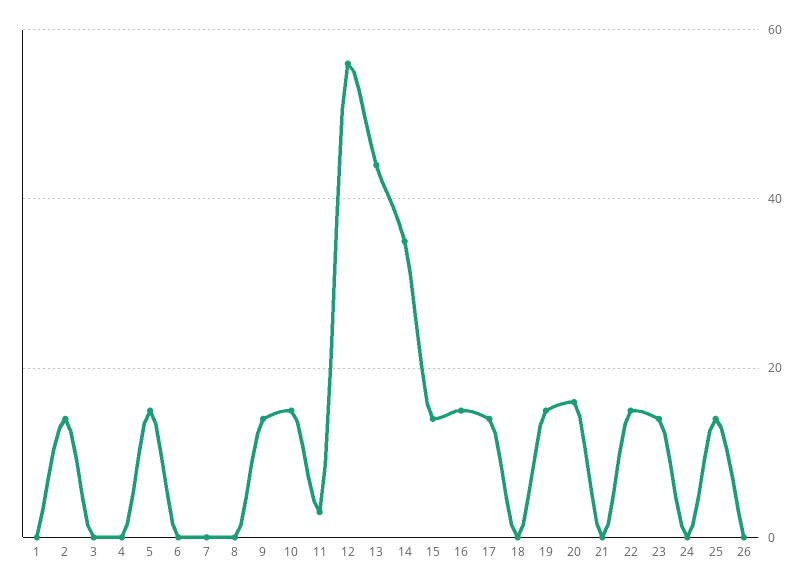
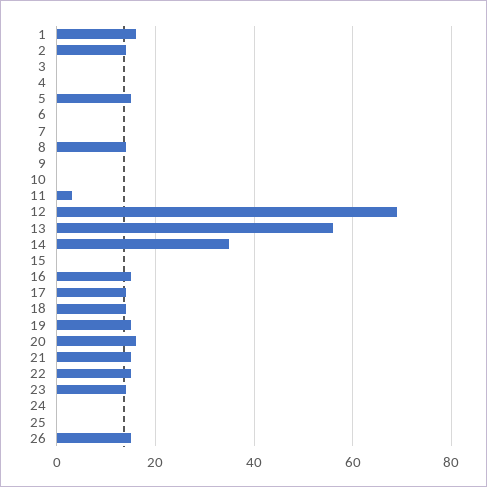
1: 0 -> 15
8: 0 -> 15
9: 15 -> 0
10: 15 -> 0
12: 55 -> 70
13: 45 -> 55
15: 15 -> 0
18: 0 -> 15
21: 0 -> 15
25: 15 -> 0
26: 0 -> 15

